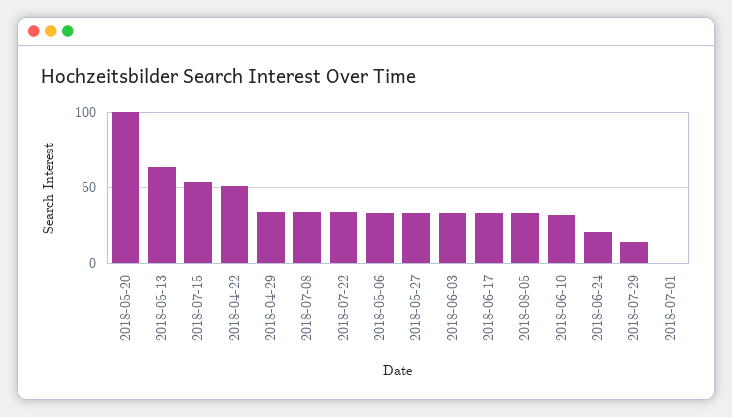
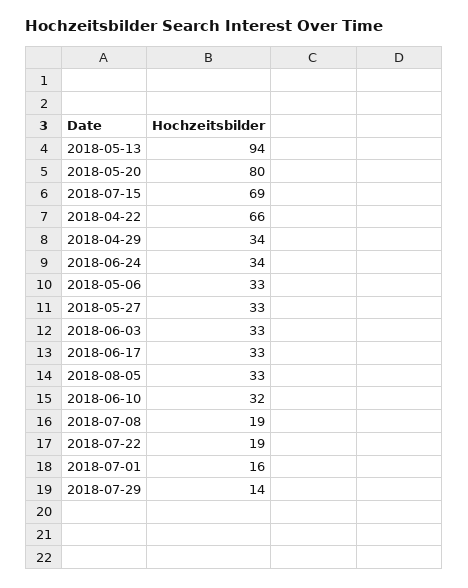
2018-05-20: 100 -> 80
2018-05-13: 65 -> 94
2018-07-15: 55 -> 69
2018-04-22: 50 -> 66
2018-07-08: 35 -> 19
2018-07-22: 35 -> 19
2018-06-24: 20 -> 34
2018-07-01: 0 -> 16

